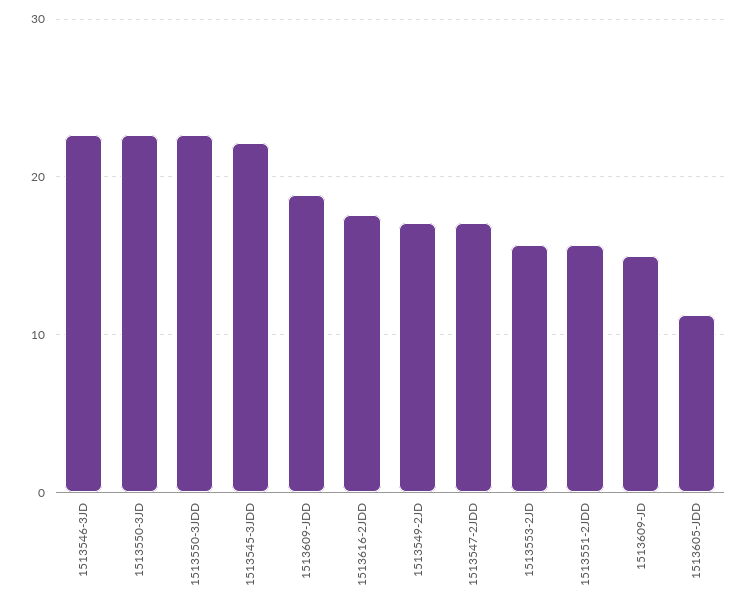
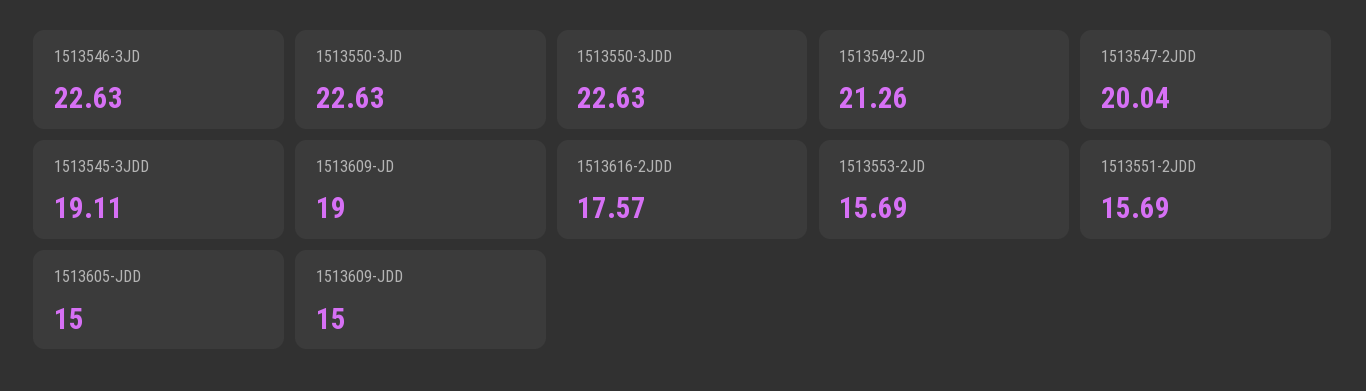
1513545-3JDD: 22 -> 19.11
1513609-JDD: 19 -> 15
1513549-2JD: 17 -> 21.26
1513547-2JDD: 17 -> 20.04
1513609-JD: 15 -> 19
1513605-JDD: 11 -> 15

